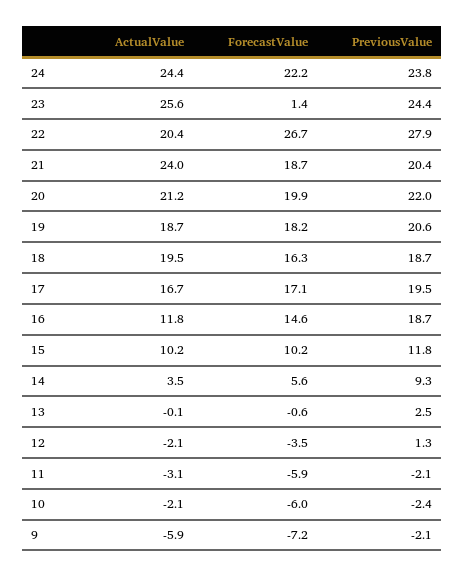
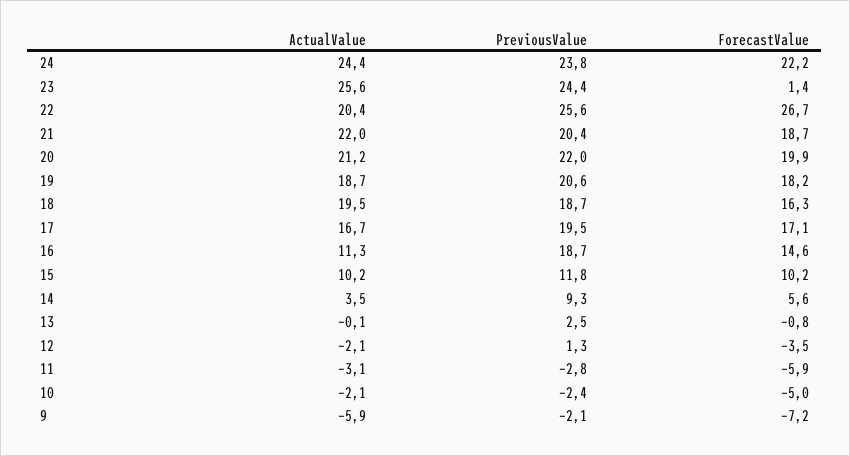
PreviousValue, 22: 27.9 -> 25.6
ActualValue, 21: 24 -> 22
ActualValue, 16: 11.8 -> 11.3
ForecastValue, 13: -0.6 -> -0.8
PreviousValue, 11: -2.1 -> -2.8
ForecastValue, 10: -6 -> -5

